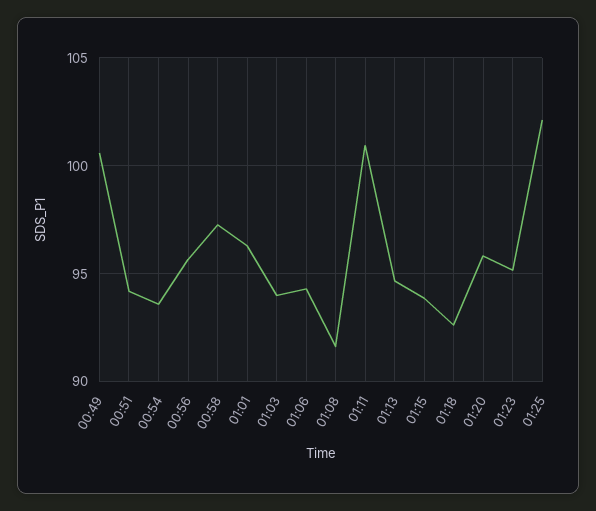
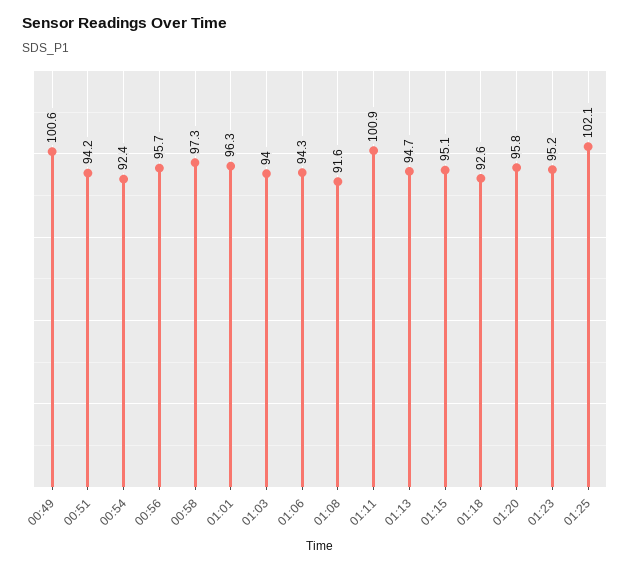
00:54: 93.5 -> 92.4
01:15: 94 -> 95.1

